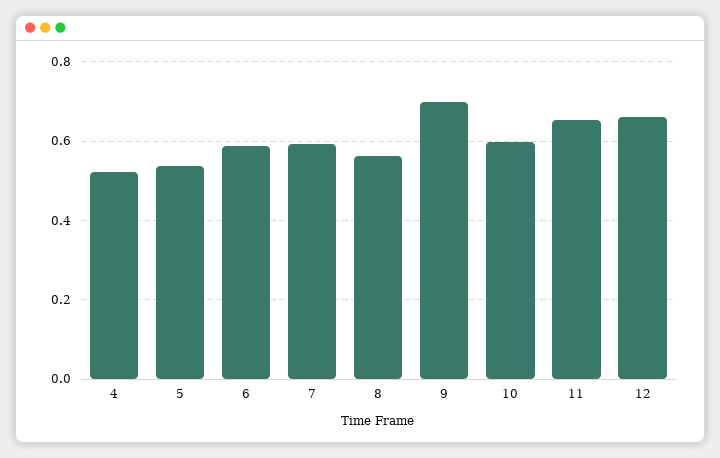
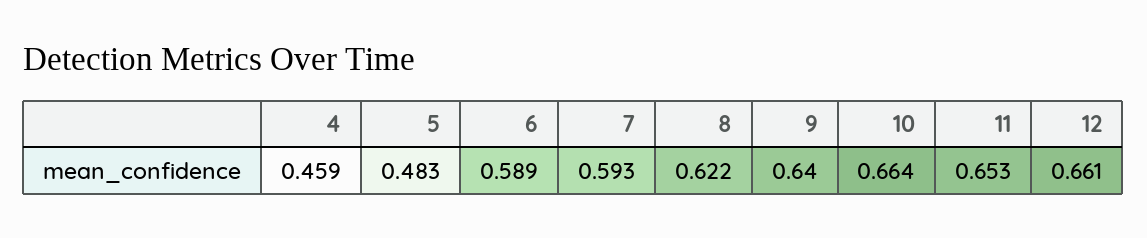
4: 0.52 -> 0.459
5: 0.54 -> 0.483
8: 0.56 -> 0.622
9: 0.7 -> 0.64
10: 0.6 -> 0.664

